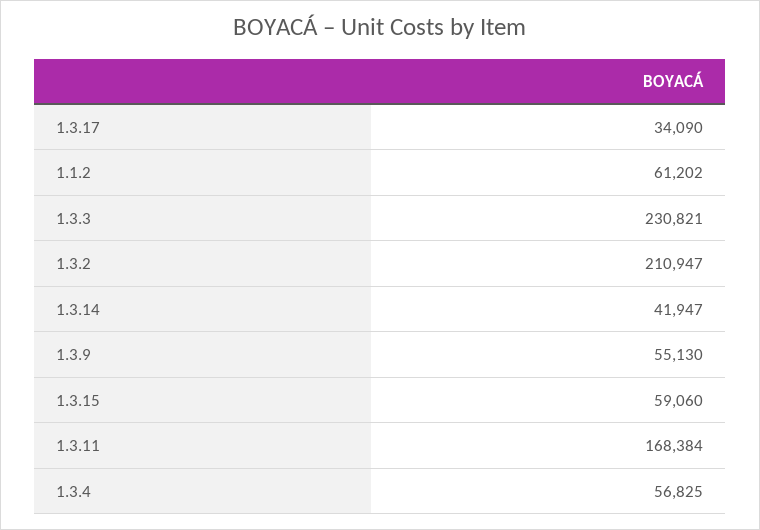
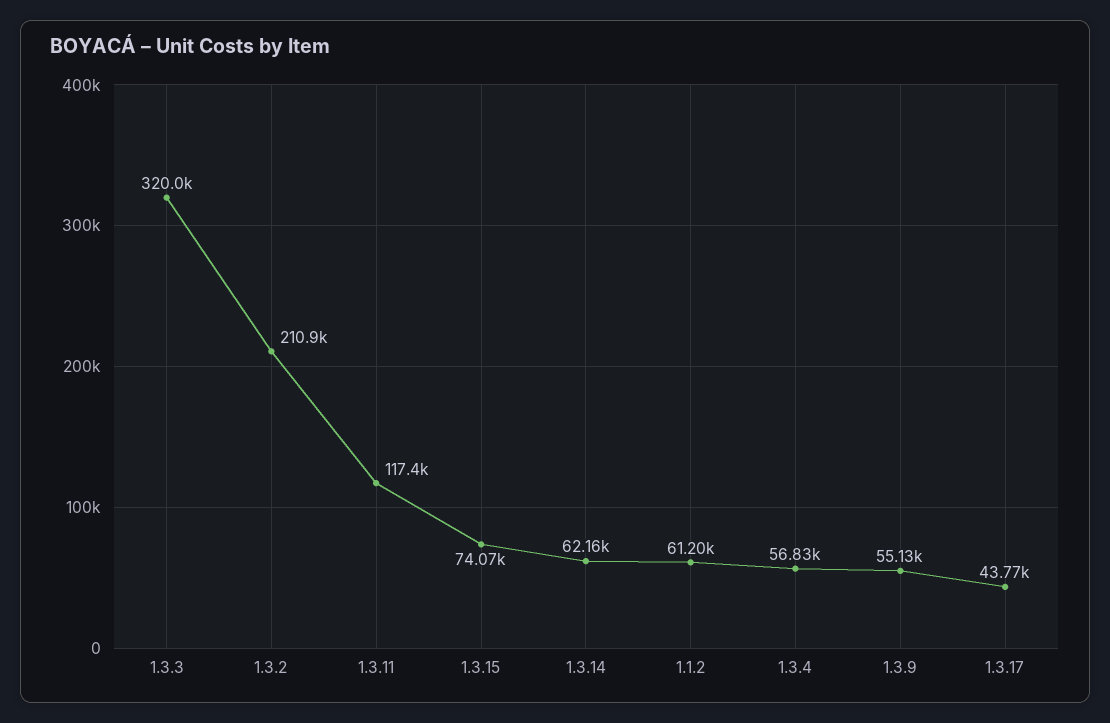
1.3.17: 34090 -> 43770
1.3.3: 230821 -> 320000
1.3.14: 41947 -> 62160
1.3.15: 59060 -> 74070
1.3.11: 168384 -> 117400

